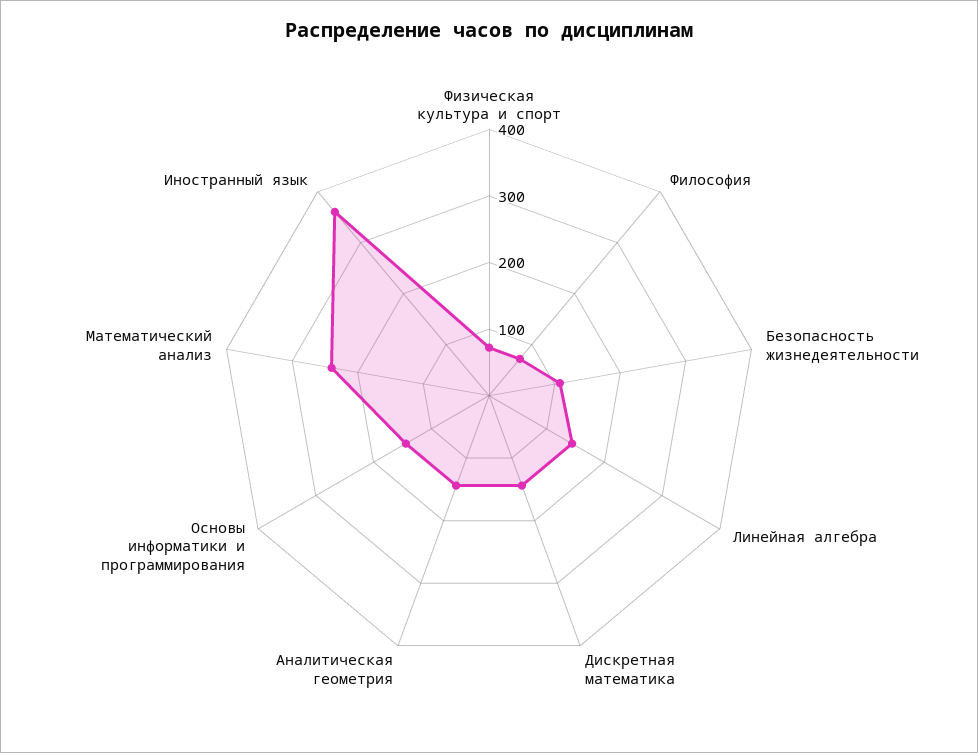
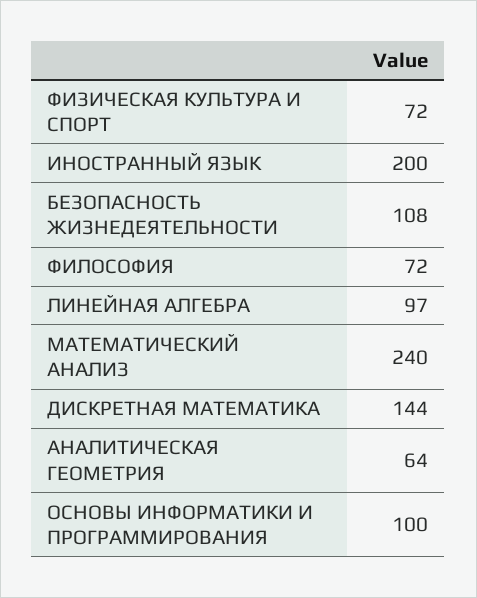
Линейная алгебра: 140 -> 97
Аналитическая геометрия: 140 -> 64
Основы информатики и программирования: 140 -> 100
Иностранный язык: 360 -> 200

